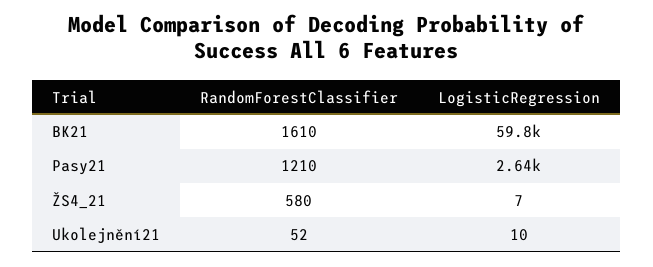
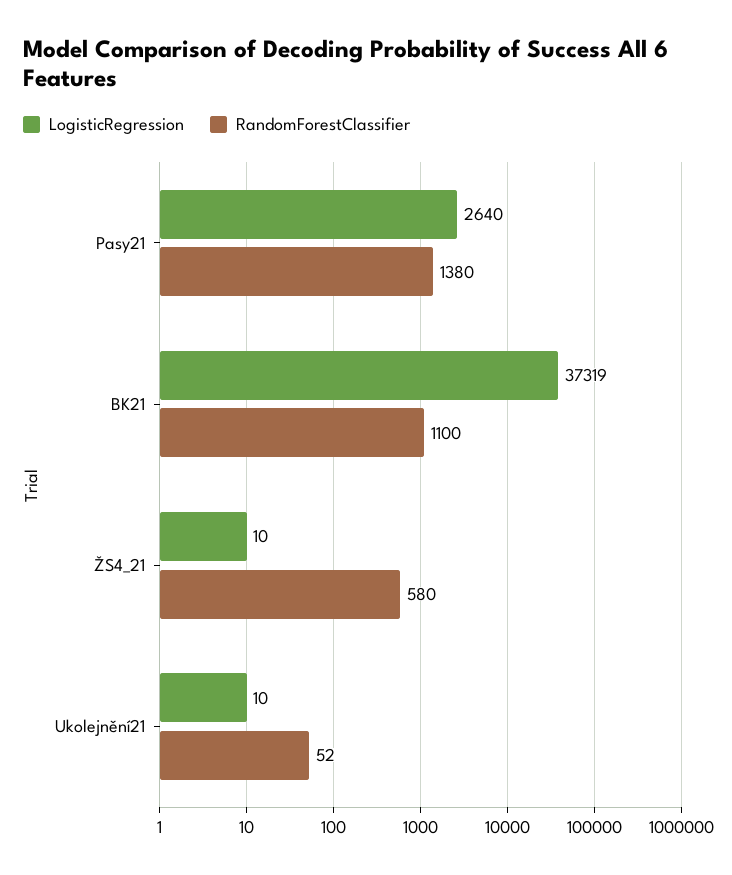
RandomForestClassifier, BK21: 1610 -> 1100
LogisticRegression, BK21: 59800 -> 37319
RandomForestClassifier, Pasy21: 1210 -> 1380
LogisticRegression, ŽS4_21: 7 -> 10

